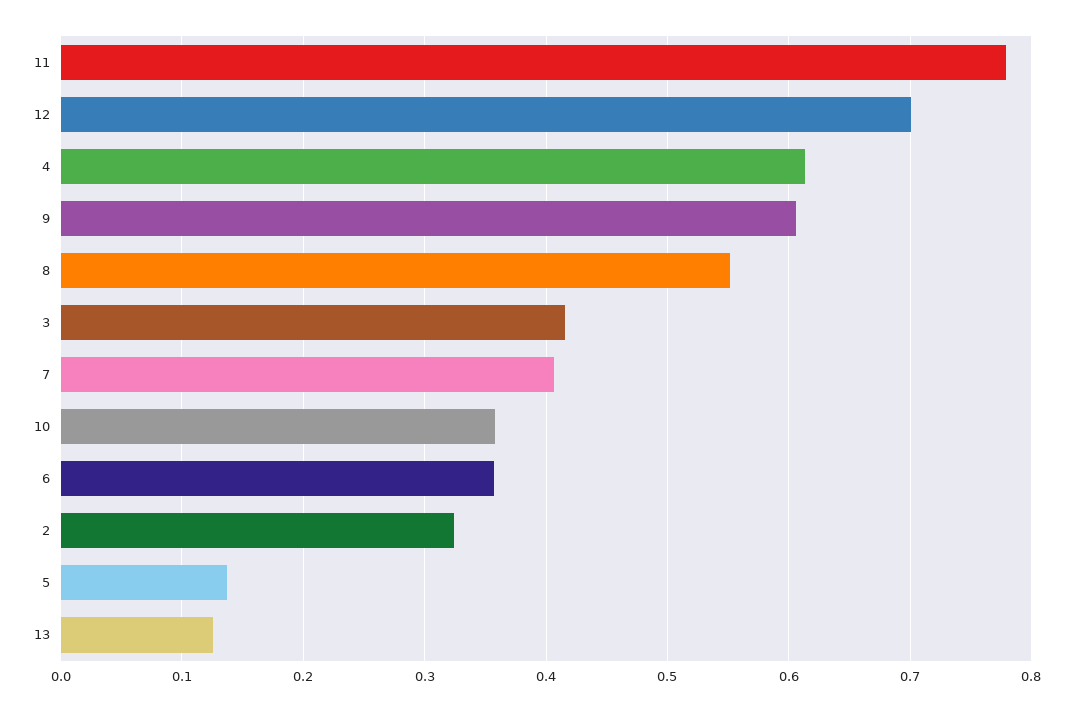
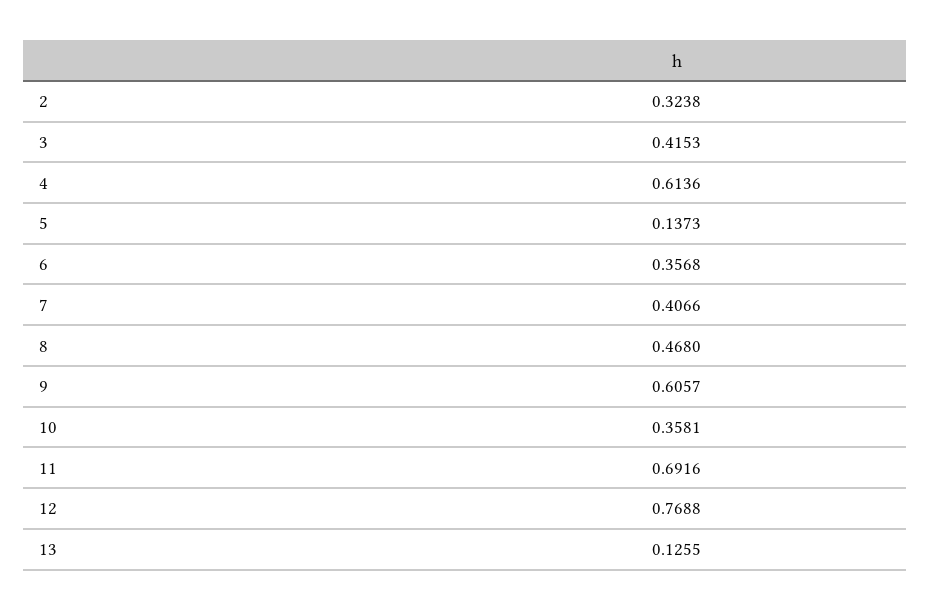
11: 0.78 -> 0.6916
12: 0.7 -> 0.7688
8: 0.55 -> 0.468

